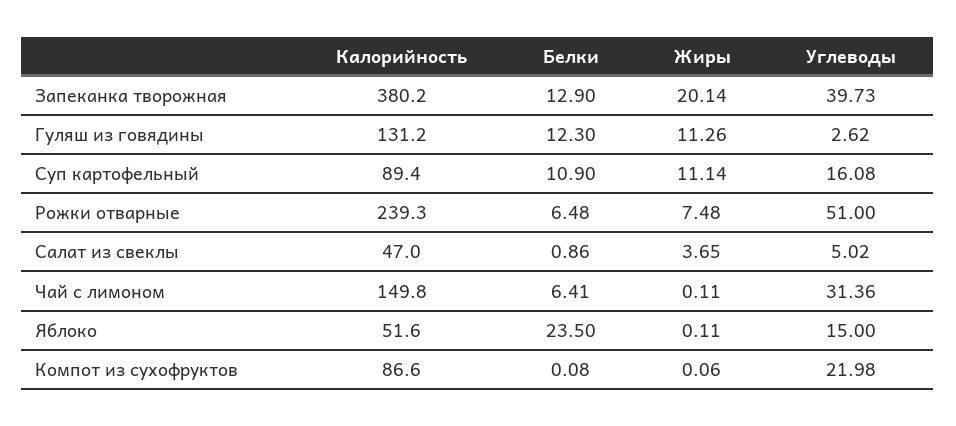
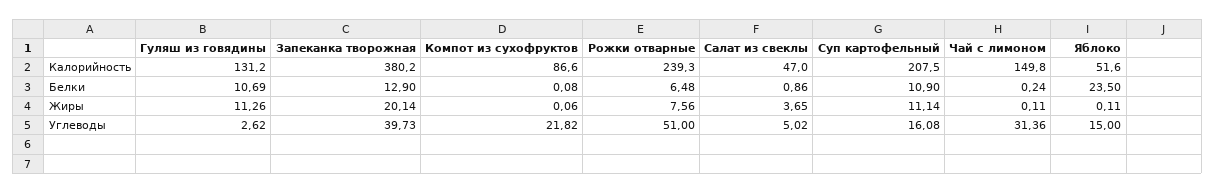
Белки, Гуляш из говядины: 12.3 -> 10.69
Калорийность, Суп картофельный: 89.4 -> 207.5
Жиры, Рожки отварные: 7.48 -> 7.56
Белки, Чай с лимоном: 6.41 -> 0.24
Углеводы, Компот из сухофруктов: 21.98 -> 21.82

